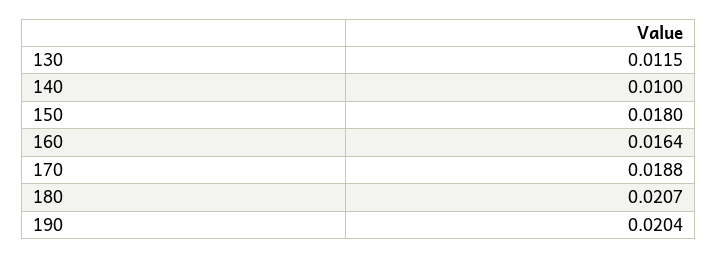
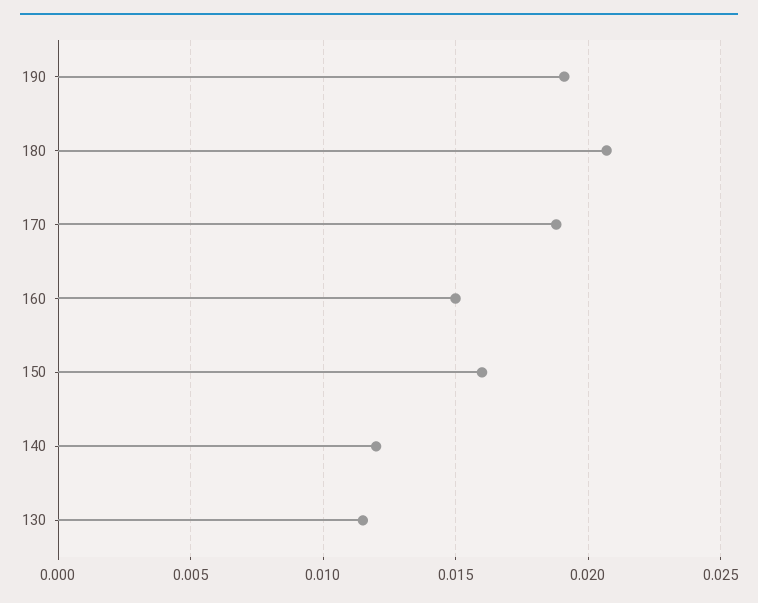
140: 0.01 -> 0.012
150: 0.018 -> 0.016
160: 0.0164 -> 0.015
190: 0.0204 -> 0.019

